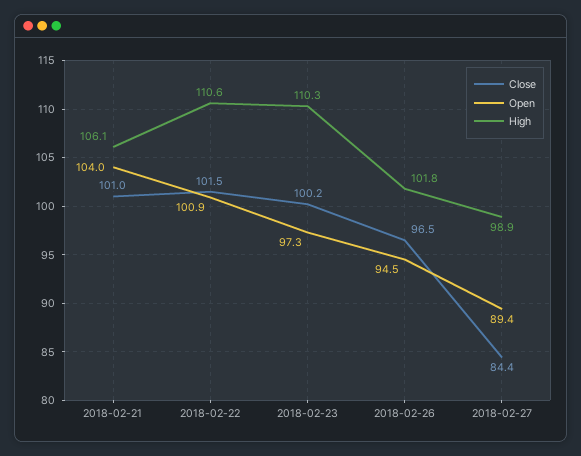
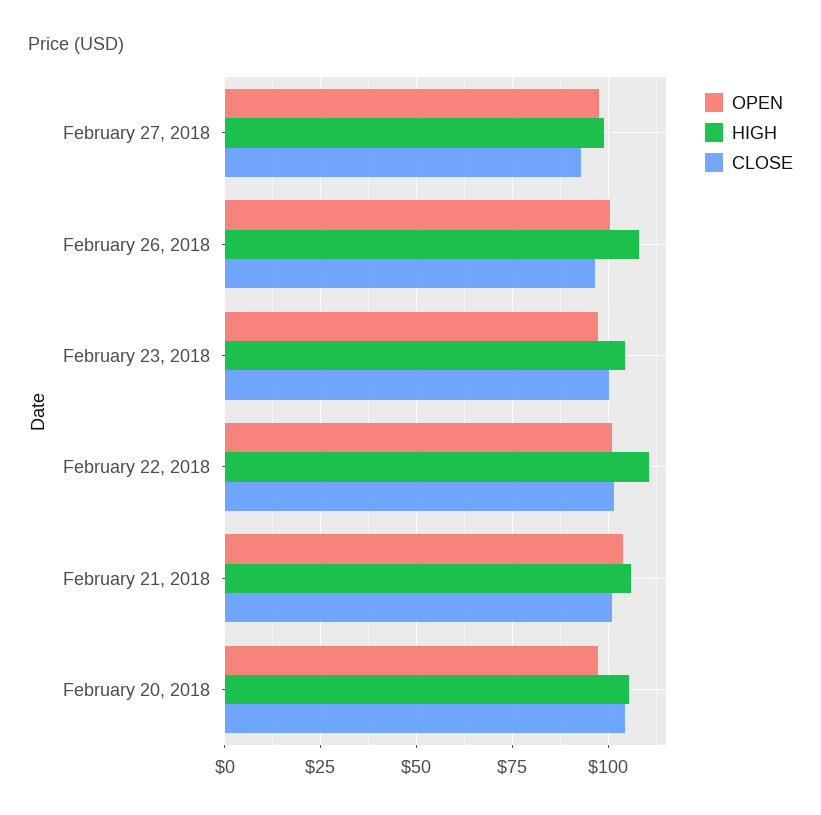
High, 2018-02-23: 110.3 -> 105
Open, 2018-02-26: 94.5 -> 100
High, 2018-02-26: 101.8 -> 107.5
Close, 2018-02-27: 84.4 -> 92.5
Open, 2018-02-27: 89.4 -> 97.5
Open, February 20, 2018: none -> 97.5
High, February 20, 2018: none -> 105
Close, February 20, 2018: none -> 105

